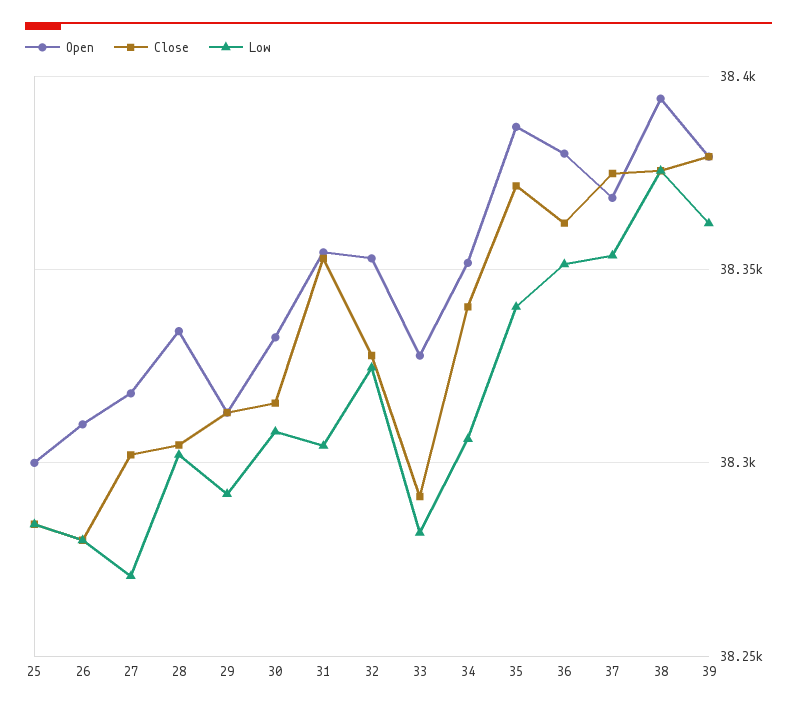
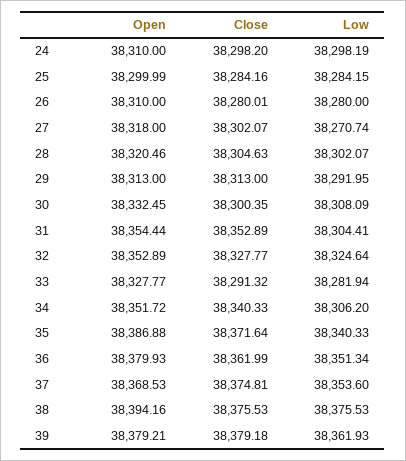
Open, 28: 38335 -> 38320.46
Close, 30: 38315 -> 38300.35
Open, 24: none -> 38310
Close, 24: none -> 38298.2
Low, 24: none -> 38298.19

